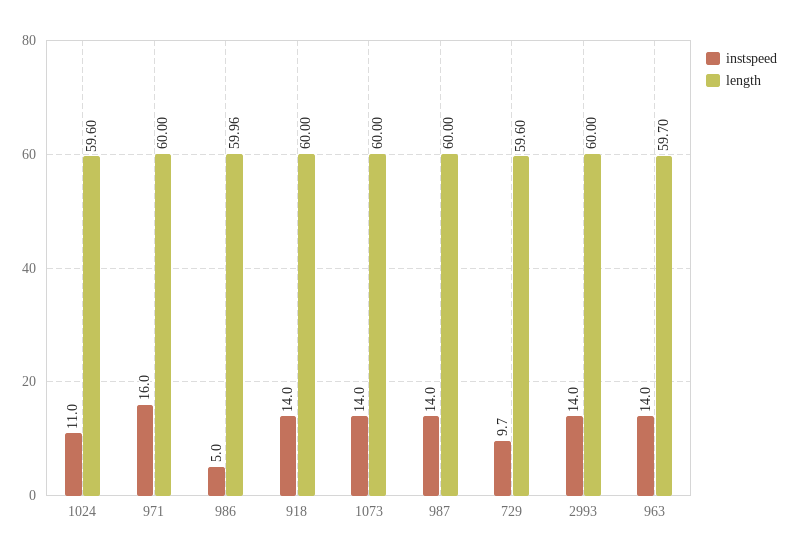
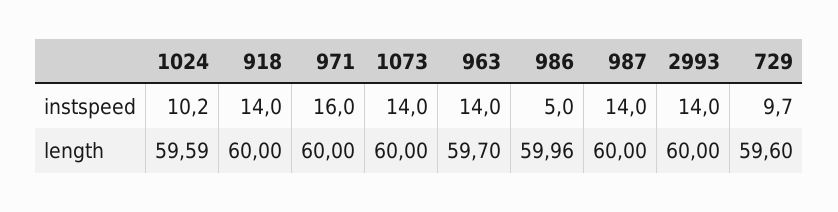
instspeed, 1024: 11 -> 10.2
length, 1024: 59.6 -> 59.59

